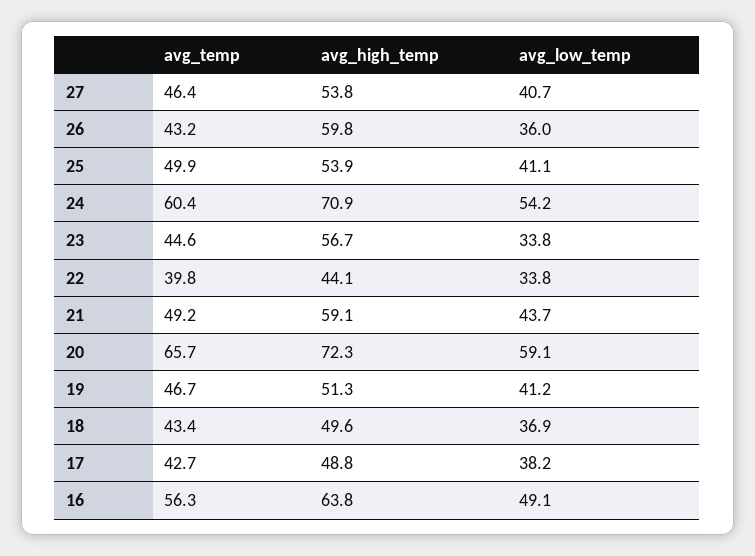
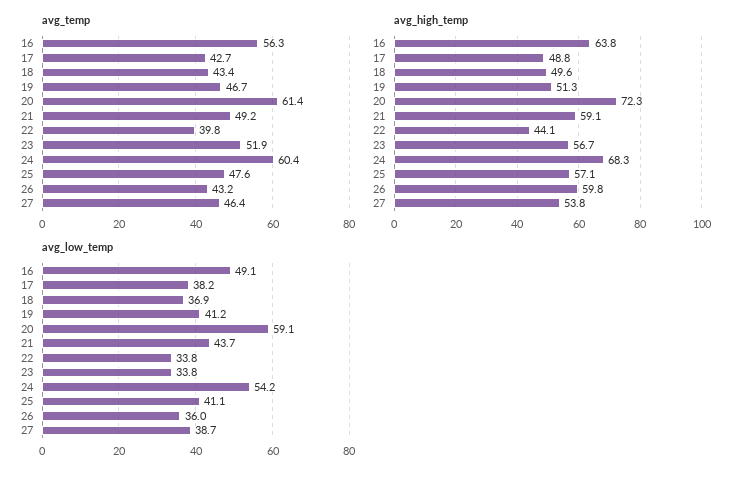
avg_low_temp, 27: 40.7 -> 38.7
avg_temp, 25: 49.9 -> 47.6
avg_high_temp, 25: 53.9 -> 57.1
avg_high_temp, 24: 70.9 -> 68.3
avg_temp, 23: 44.6 -> 51.9
avg_temp, 20: 65.7 -> 61.4

